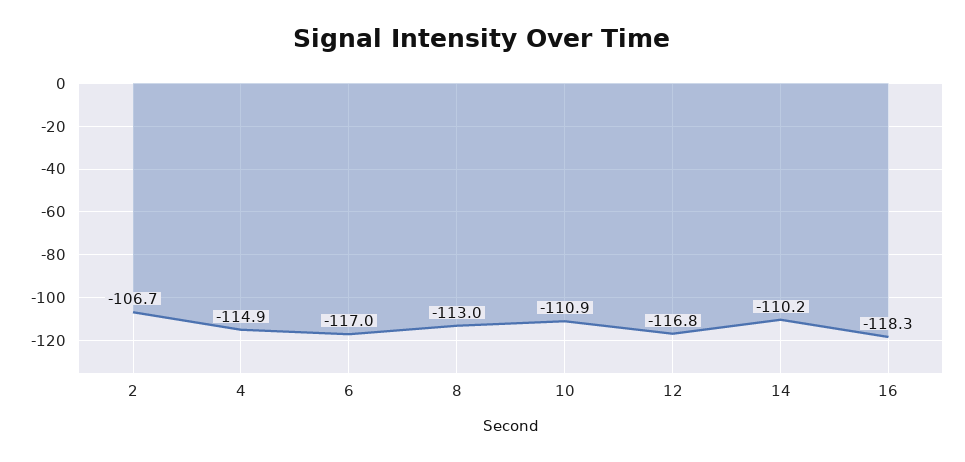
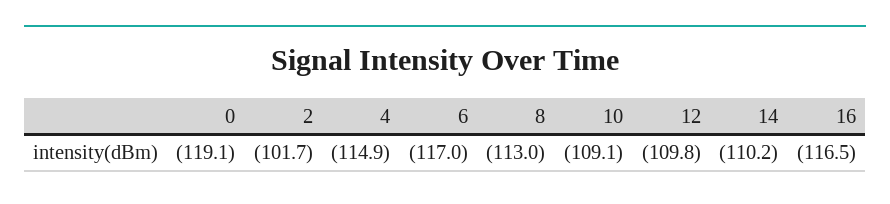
2: -106.7 -> -101.7
10: -110.9 -> -109.1
12: -116.8 -> -109.8
16: -118.3 -> -116.5
0: none -> -119.1

